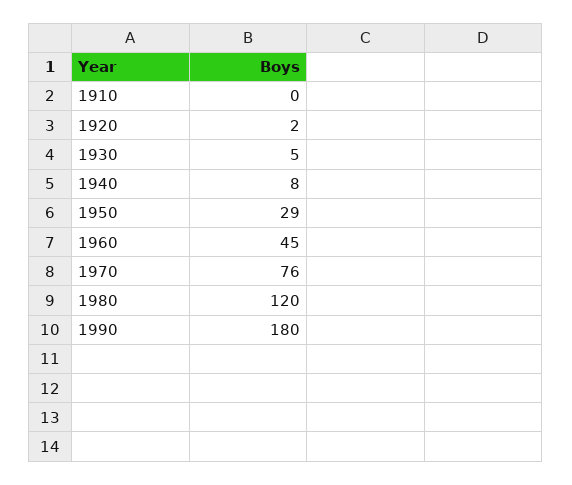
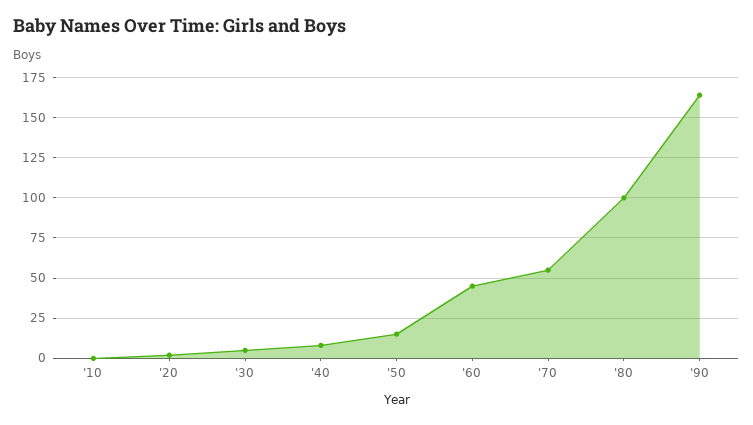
1950: 29 -> 15
1970: 76 -> 55
1980: 120 -> 100
1990: 180 -> 165

